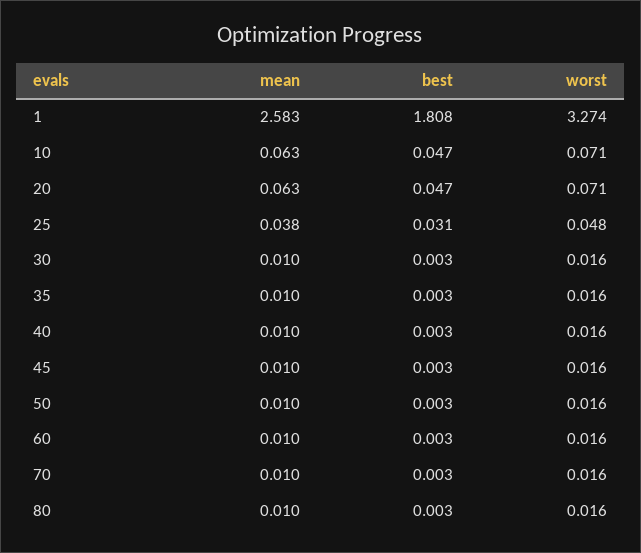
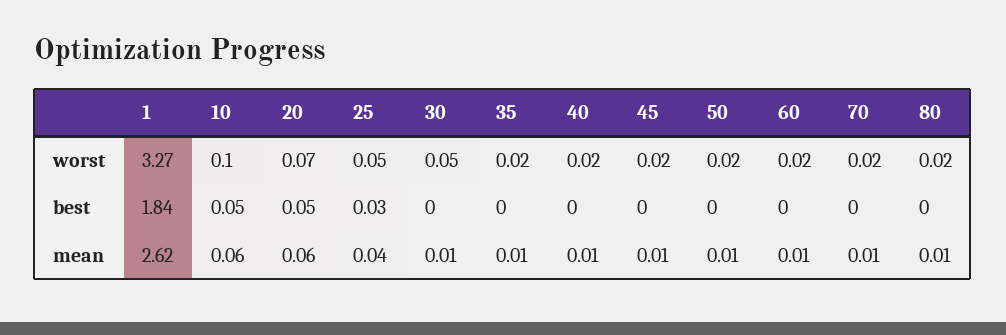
mean, 1: 2.583 -> 2.62
best, 1: 1.808 -> 1.84
worst, 10: 0.071 -> 0.1
worst, 30: 0.016 -> 0.05

